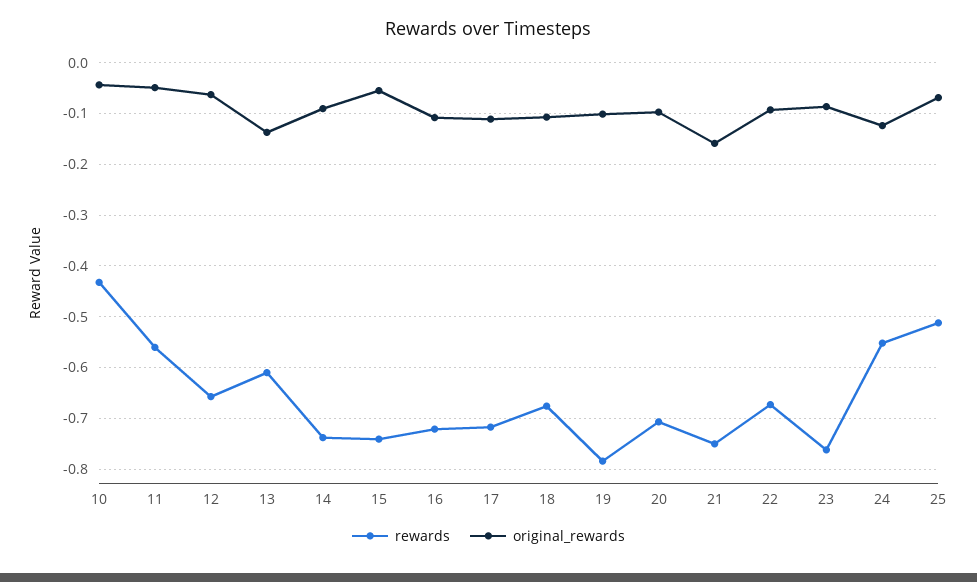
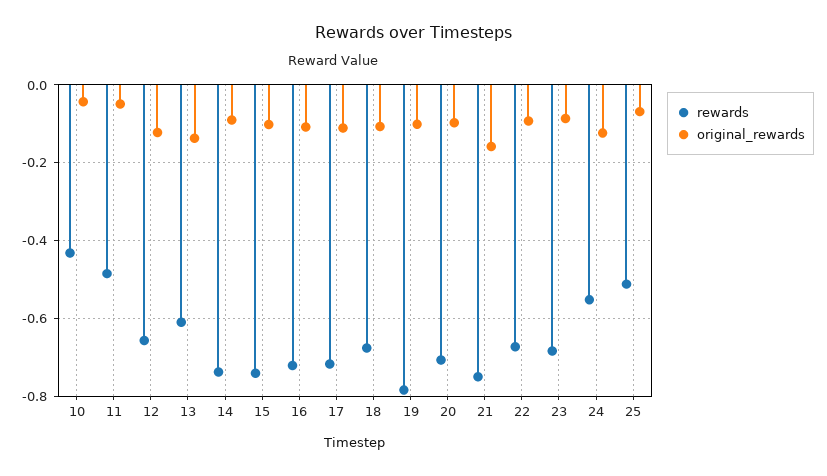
rewards, 11: -0.56 -> -0.48
original_rewards, 12: -0.06 -> -0.12
original_rewards, 15: -0.06 -> -0.1
rewards, 23: -0.76 -> -0.68

